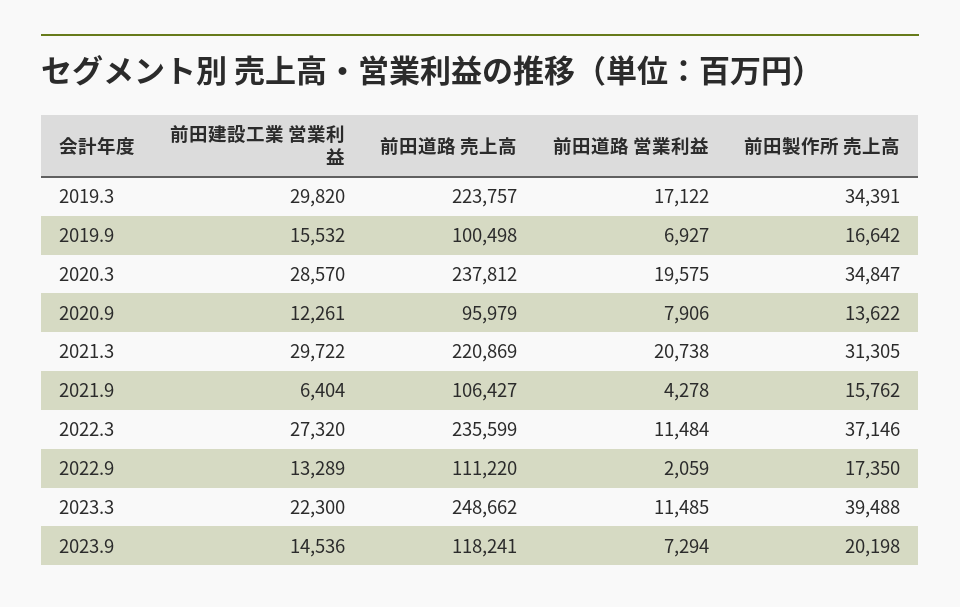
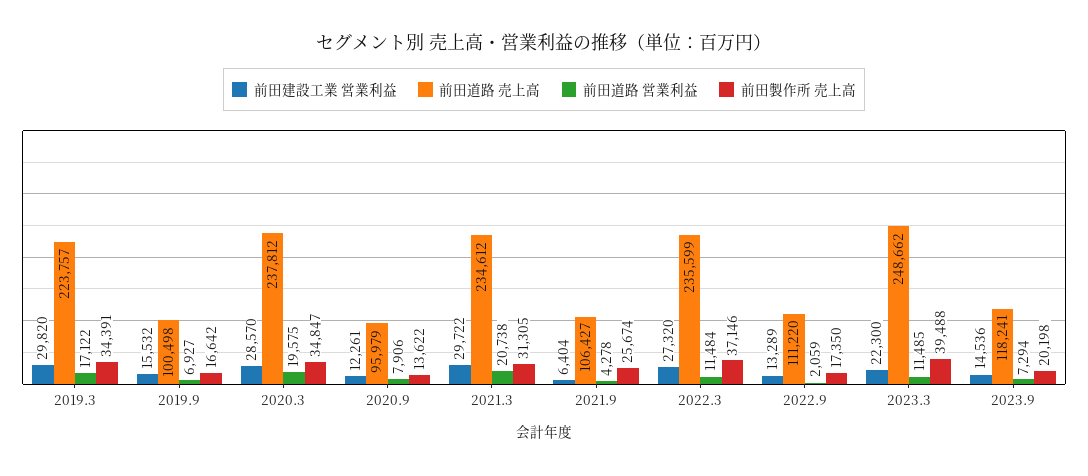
前田道路 売上高, 2021.3: 220869 -> 234612
前田製作所 売上高, 2021.9: 15762 -> 25674

